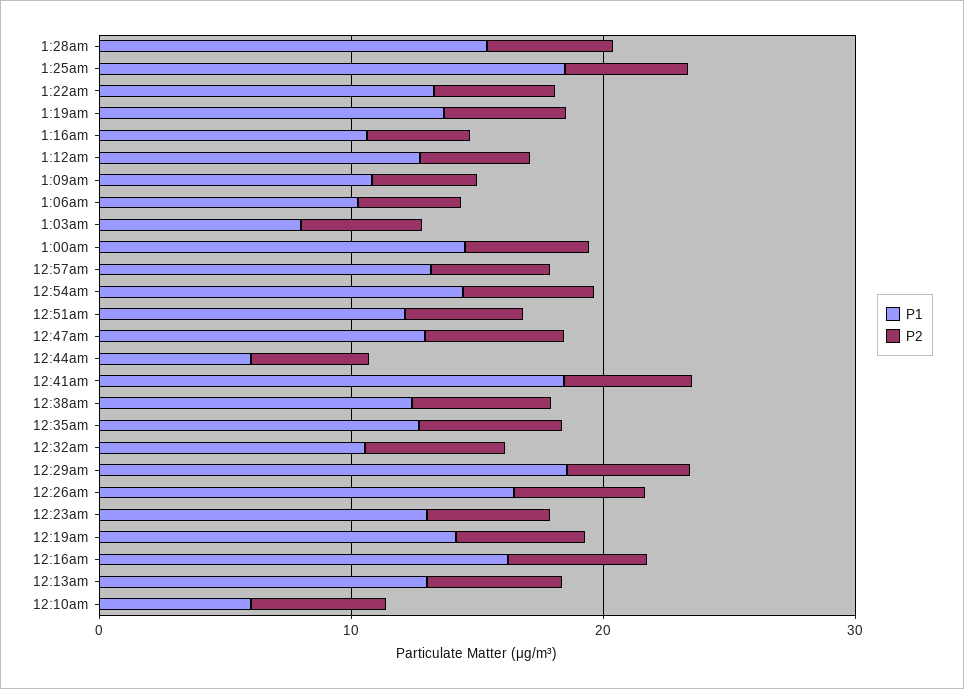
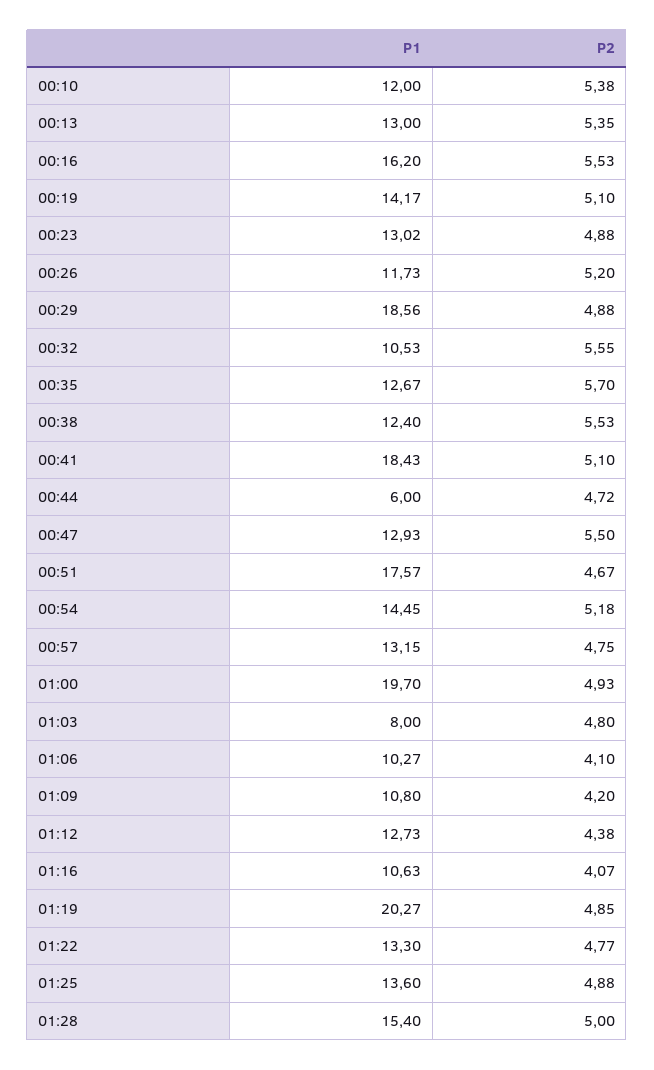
P1, 1:25am: 18 -> 13.6
P1, 1:19am: 14 -> 20.27
P1, 1:00am: 14 -> 19.7
P1, 12:51am: 12 -> 17.57
P1, 12:26am: 16 -> 11.73
P1, 12:10am: 6 -> 12

